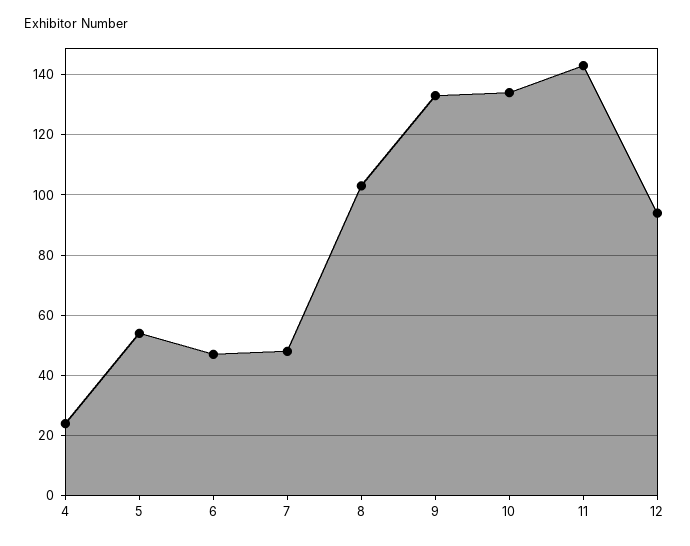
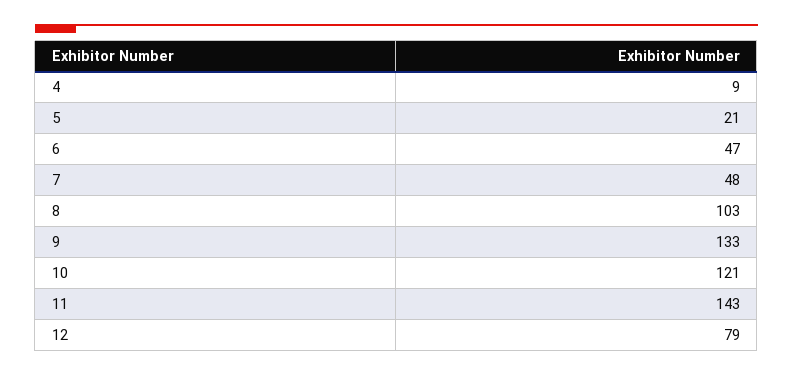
4: 25 -> 9
5: 55 -> 21
10: 135 -> 121
12: 95 -> 79

